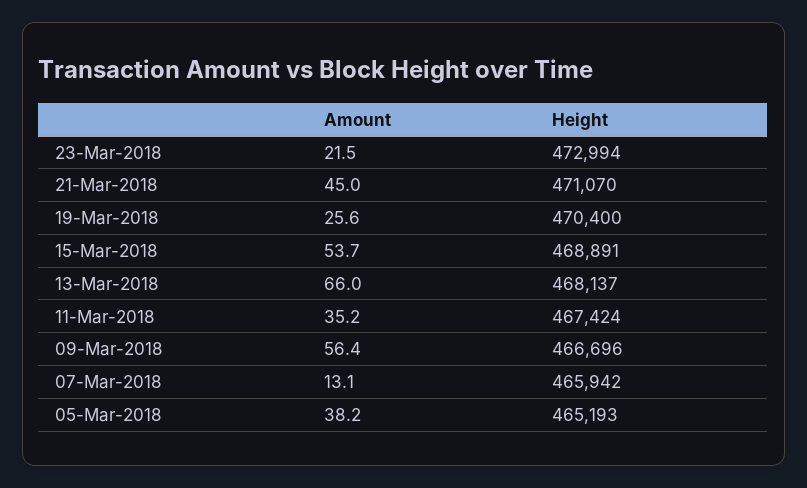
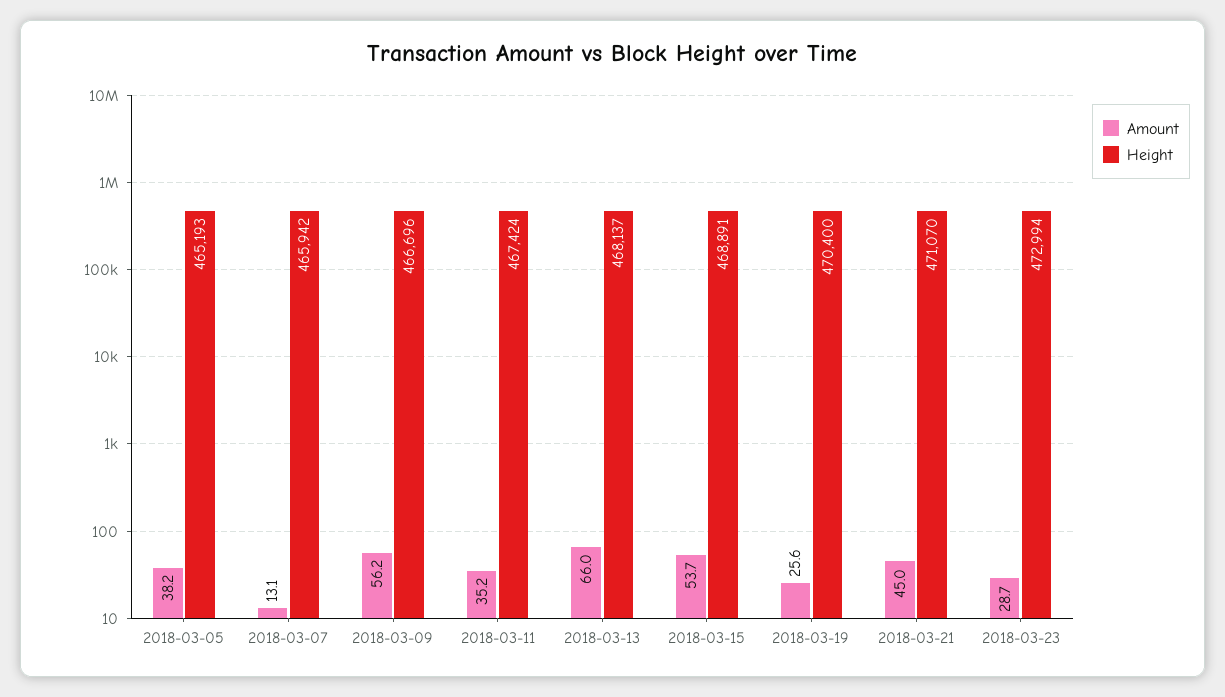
Amount, 23-Mar-2018: 21.5 -> 28.7
Amount, 09-Mar-2018: 56.4 -> 56.2

